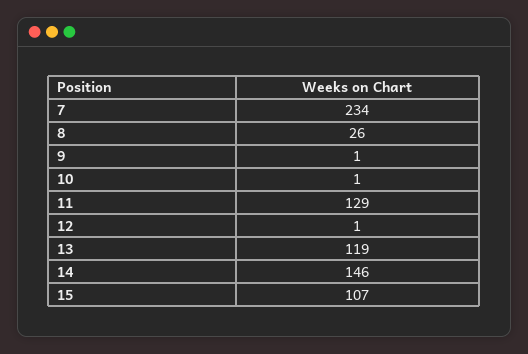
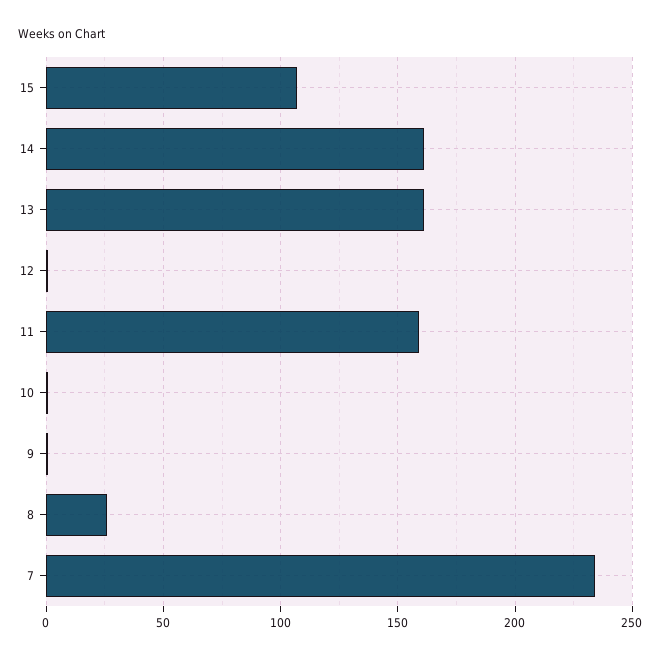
11: 129 -> 160
13: 119 -> 160
14: 146 -> 160

